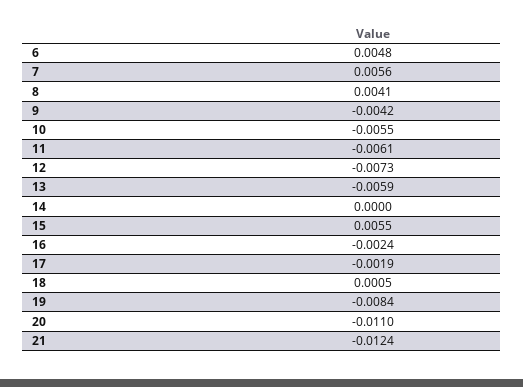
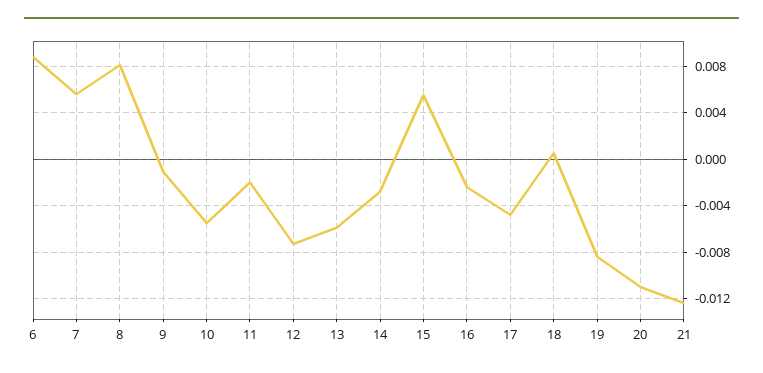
6: 0.0048 -> 0.009
8: 0.0041 -> 0.008
9: -0.0042 -> -0.001
11: -0.0061 -> -0.002
14: 0 -> -0.003
17: -0.0019 -> -0.005

